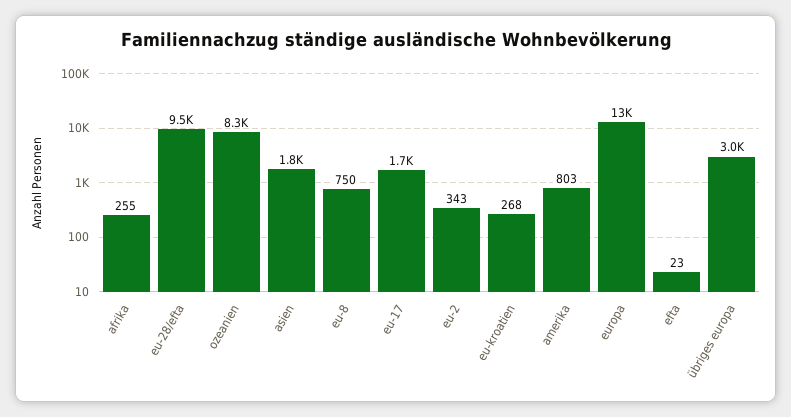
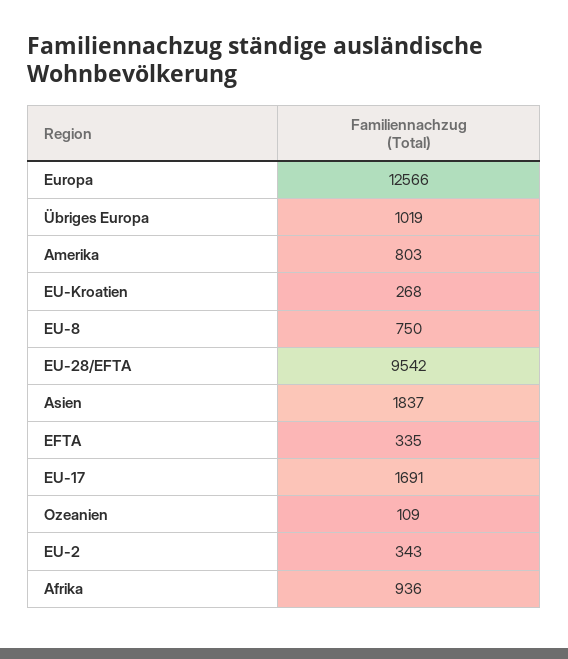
afrika: 255 -> 936
ozeanien: 8300 -> 109
efta: 23 -> 335
übriges europa: 3000 -> 1019

